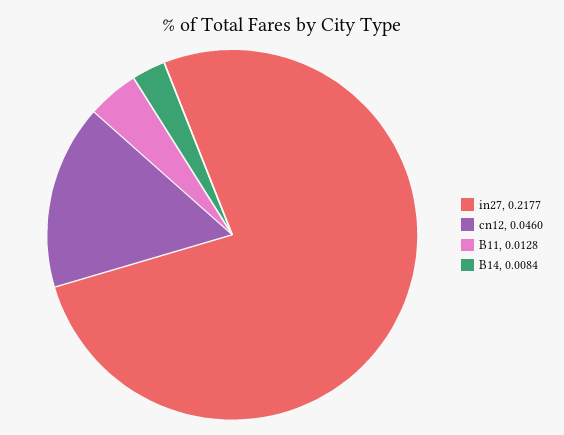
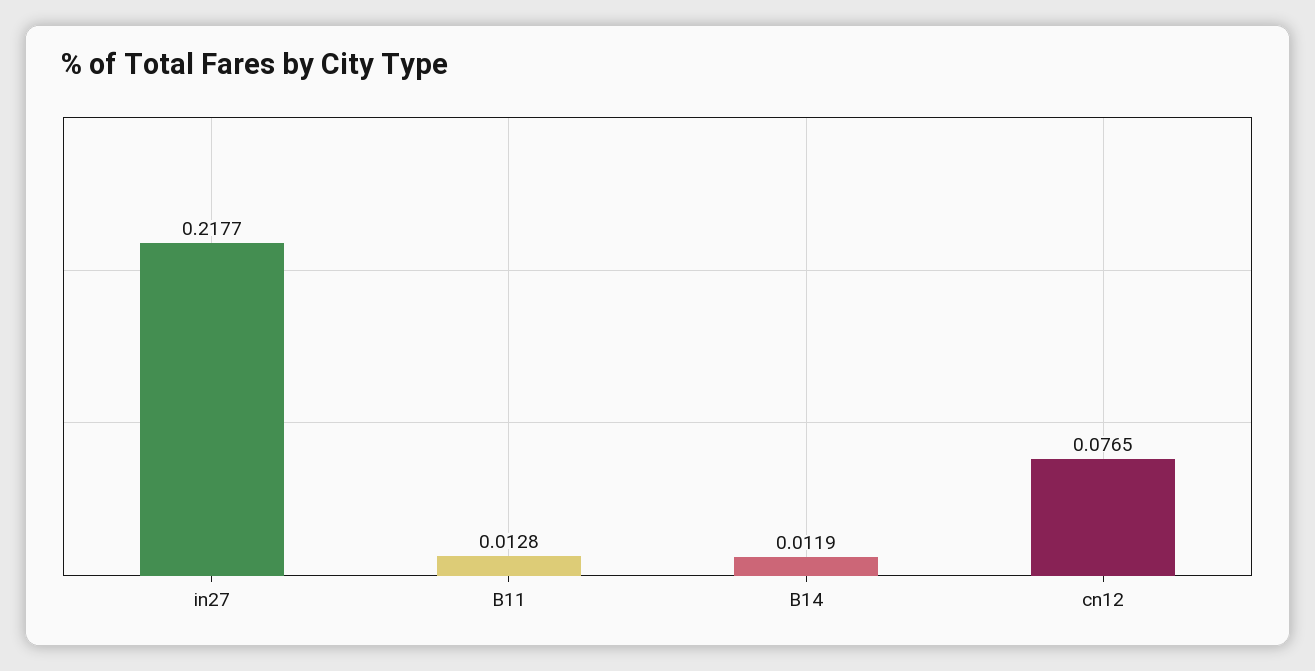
cn12: 0.046 -> 0.0765
B14: 0.0084 -> 0.0119

